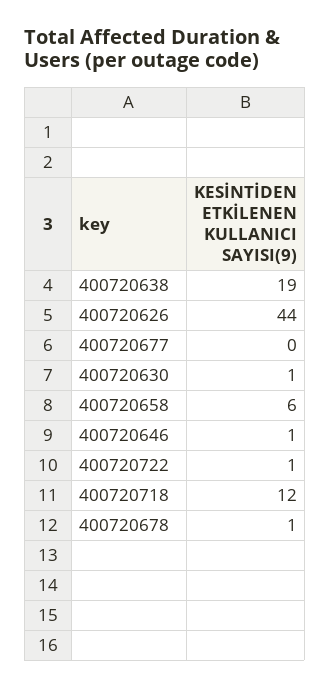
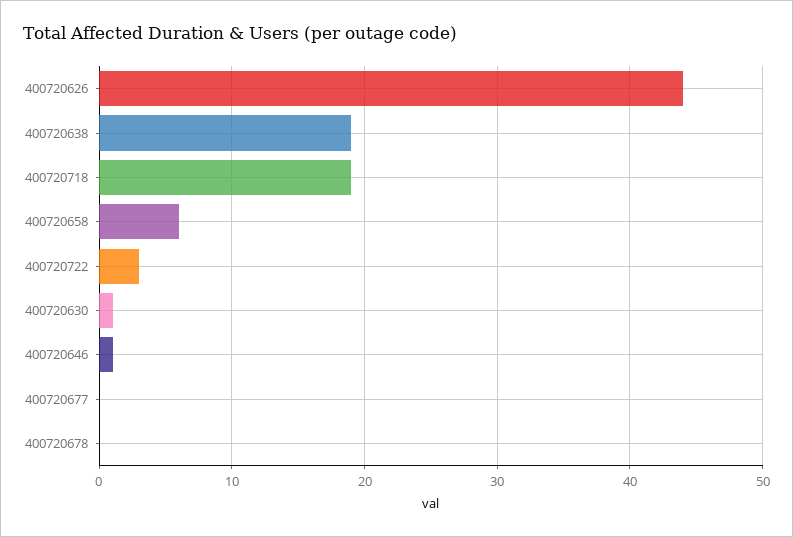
400720722: 1 -> 3
400720718: 12 -> 19
400720678: 1 -> 0

